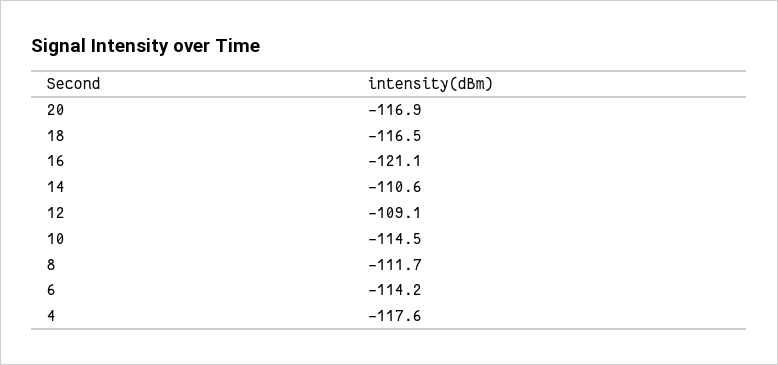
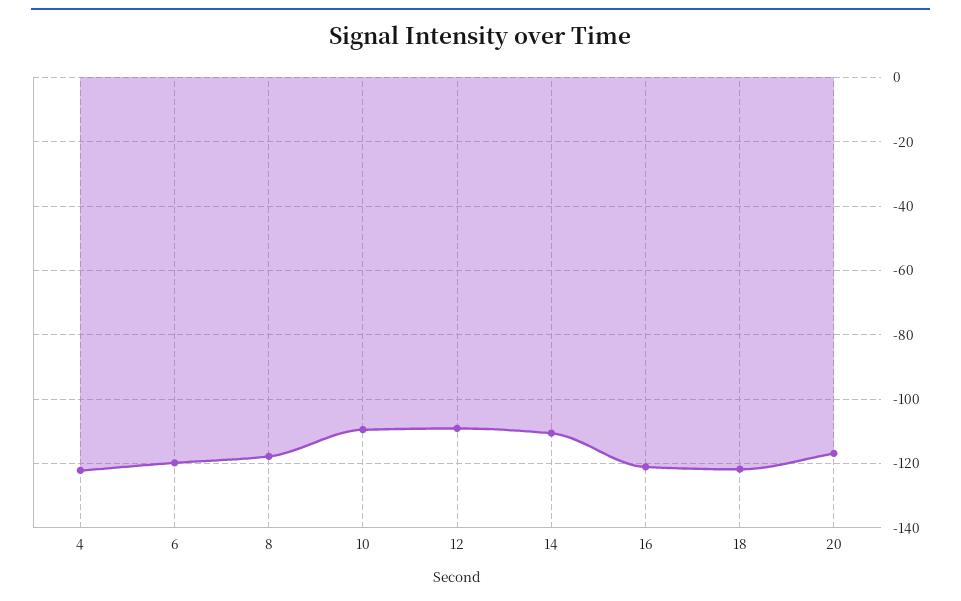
18: -116.5 -> -122
10: -114.5 -> -110
8: -111.7 -> -118
6: -114.2 -> -120
4: -117.6 -> -122

